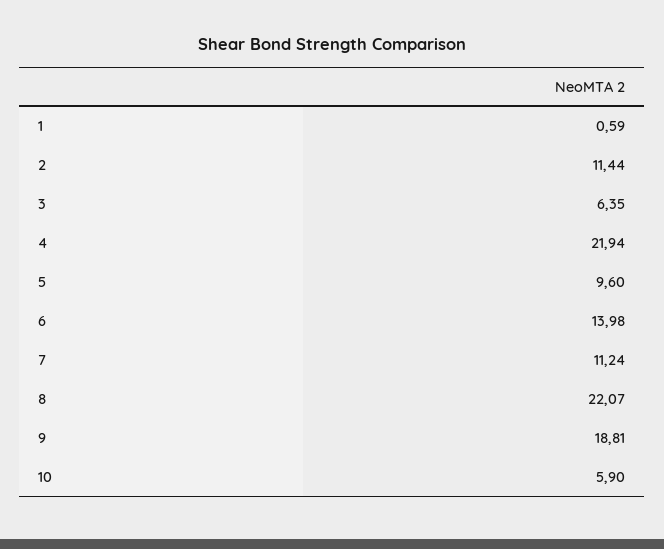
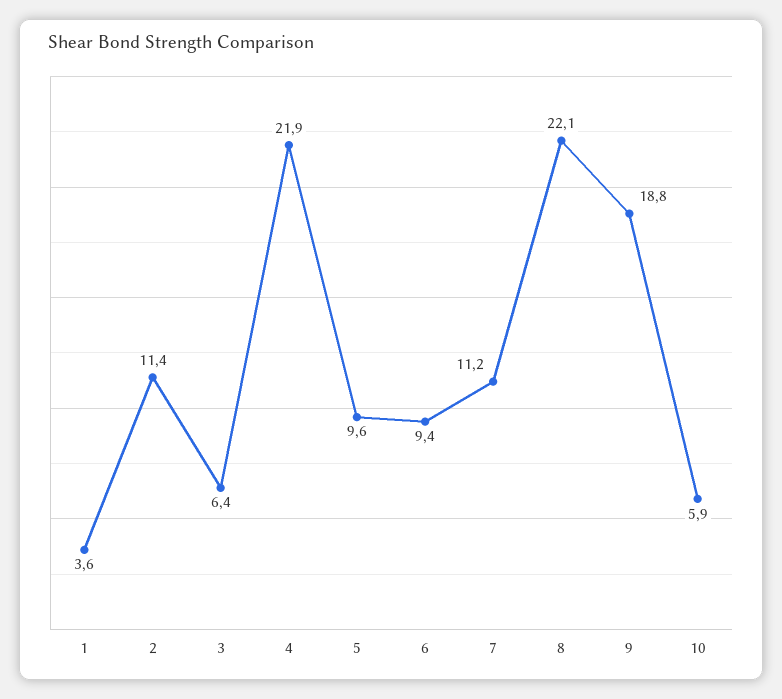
1: 0.59 -> 3.6
6: 13.98 -> 9.4

